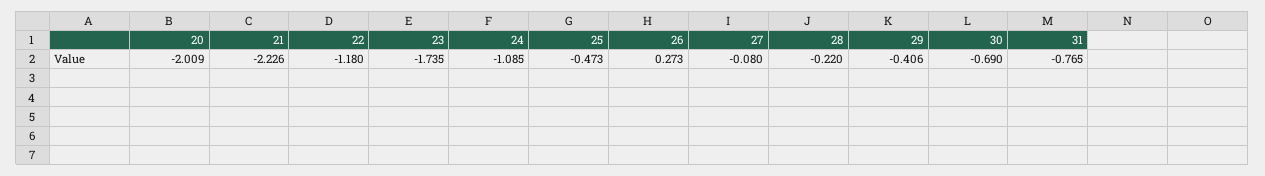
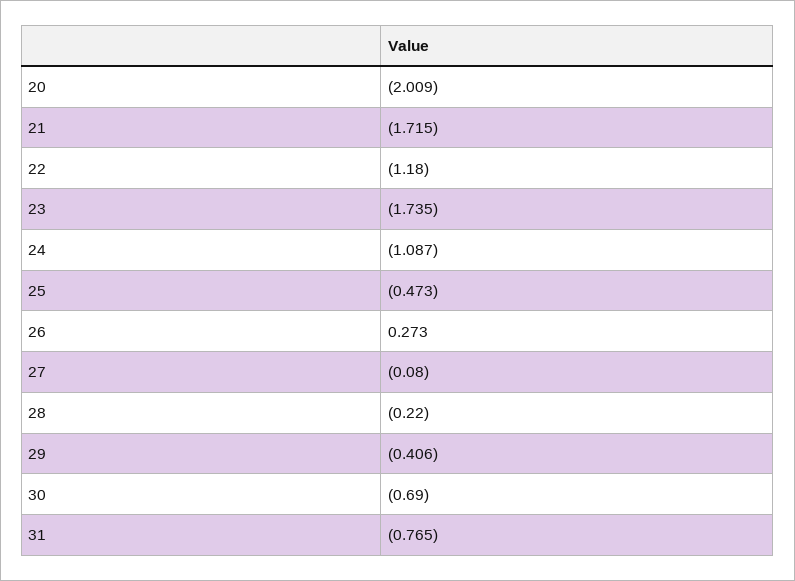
21: -2.226 -> -1.715
24: -1.085 -> -1.087

